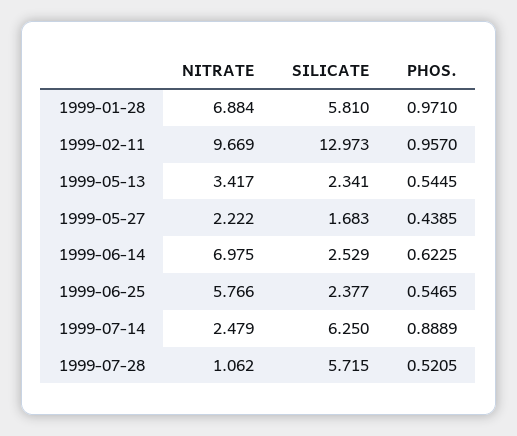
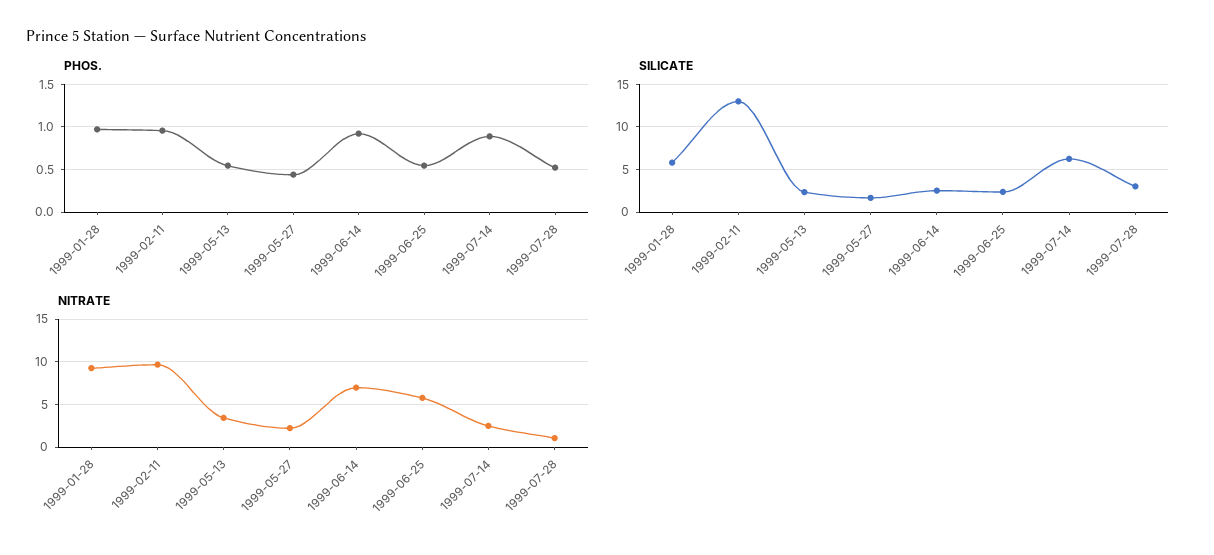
NITRATE, 1999-01-28: 6.884 -> 9
PHOS., 1999-06-14: 0.6225 -> 0.9
SILICATE, 1999-07-28: 5.715 -> 3

